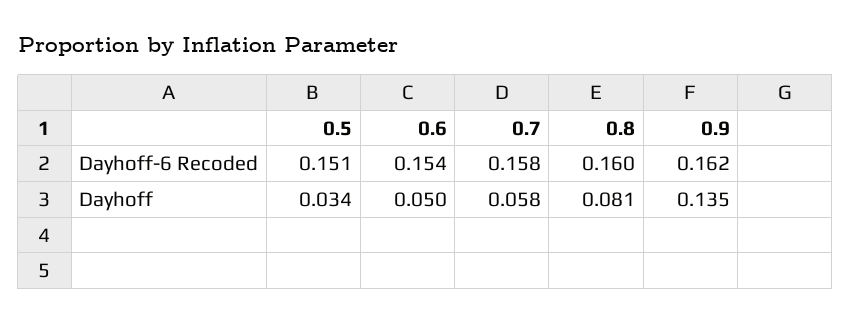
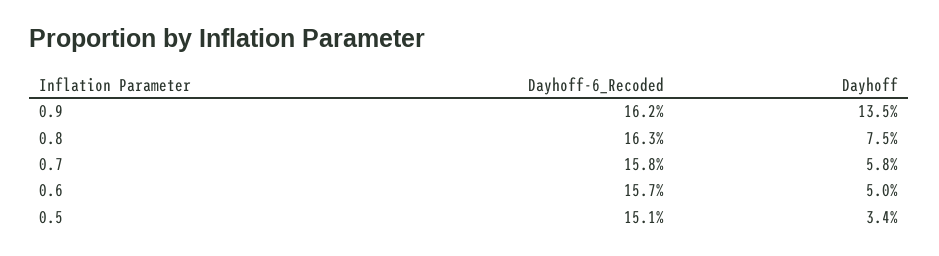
0.6, Dayhoff-6 Recoded: 0.154 -> 0.157
0.8, Dayhoff-6 Recoded: 0.16 -> 0.163
0.8, Dayhoff: 0.081 -> 0.075

